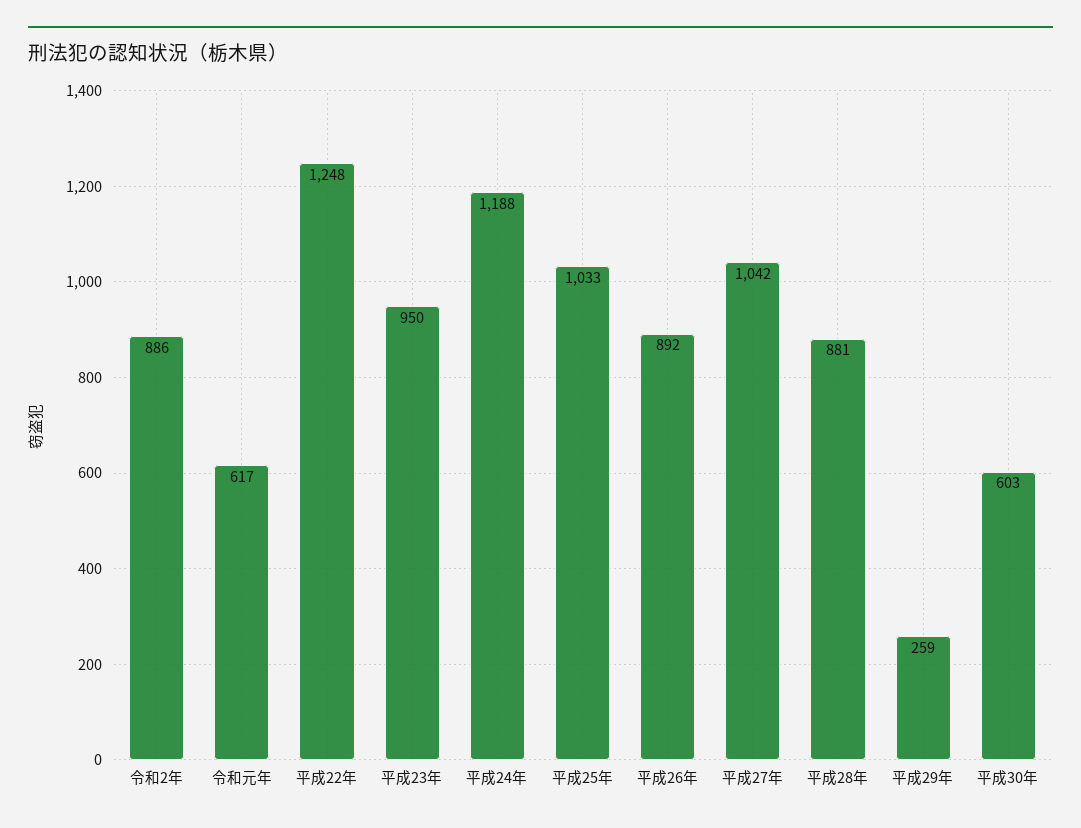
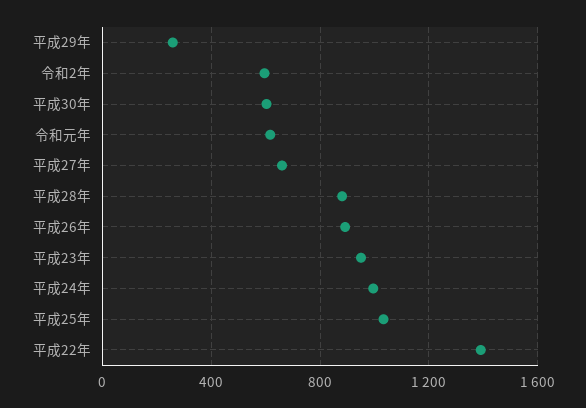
令和2年: 886 -> 600
平成22年: 1248 -> 1400
平成24年: 1188 -> 1000
平成27年: 1042 -> 650

